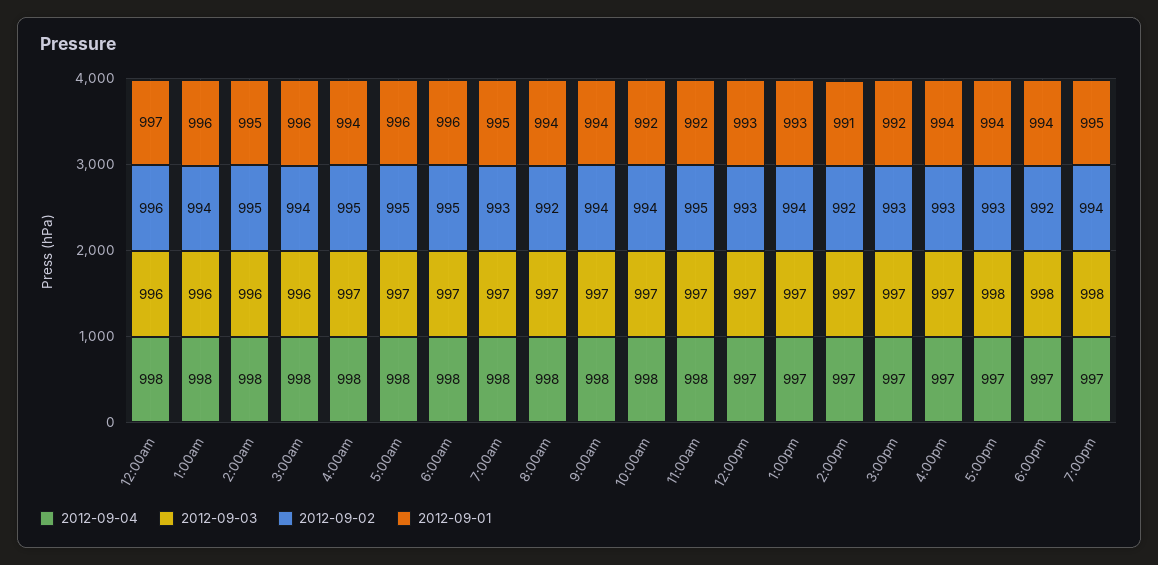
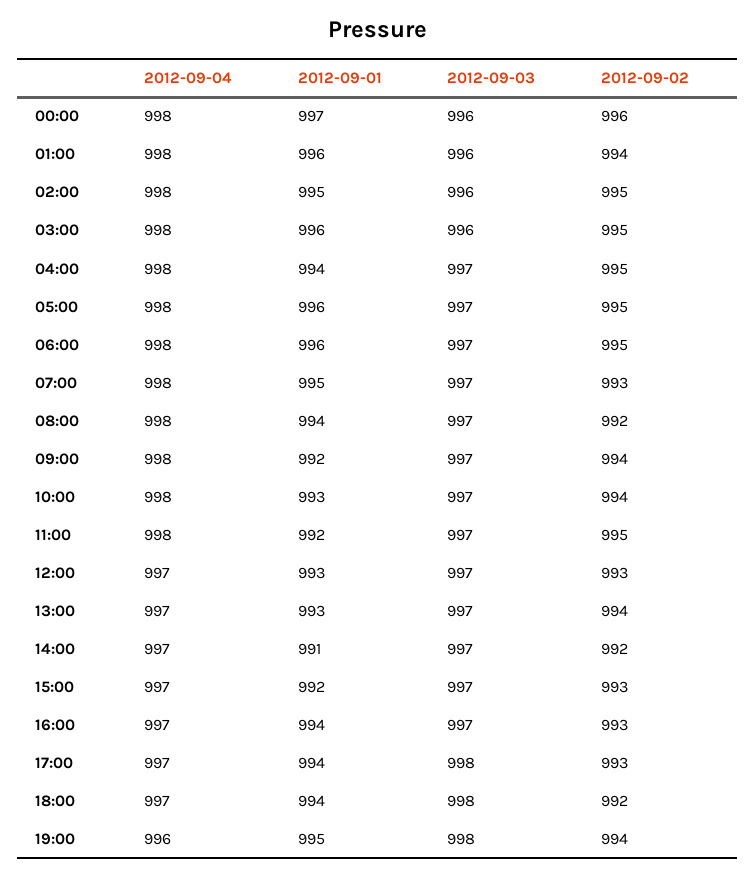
2012-09-02, 3:00am: 994 -> 995
2012-09-01, 9:00am: 994 -> 992
2012-09-01, 10:00am: 992 -> 993
2012-09-04, 7:00pm: 997 -> 996

